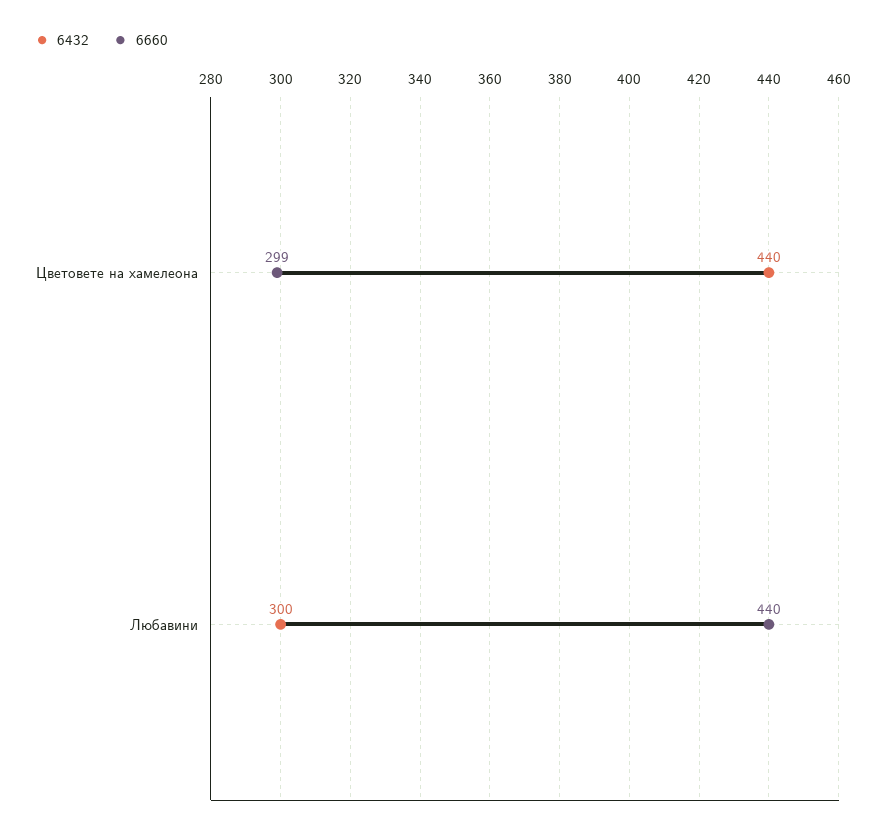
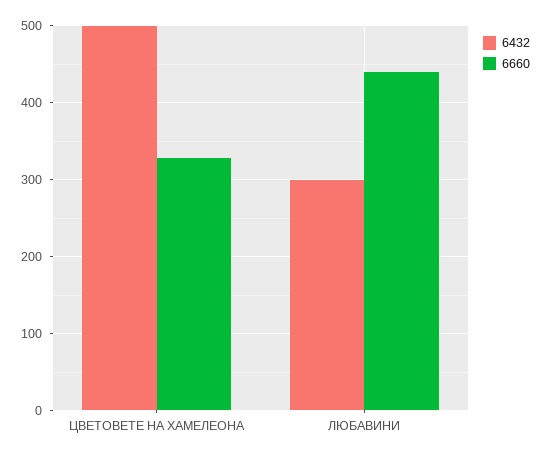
6432, Цветовете на хамелеона: 440 -> 500
6660, Цветовете на хамелеона: 299 -> 330

